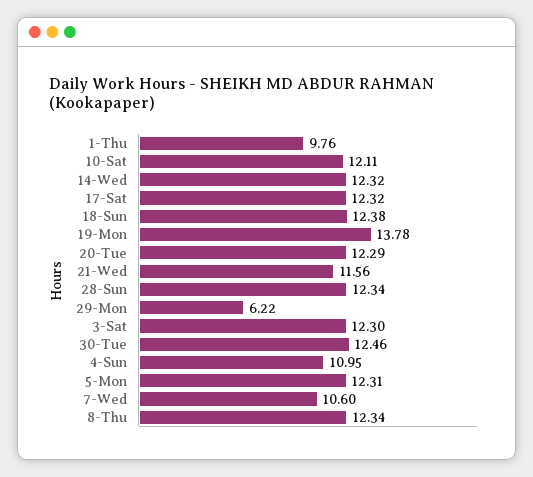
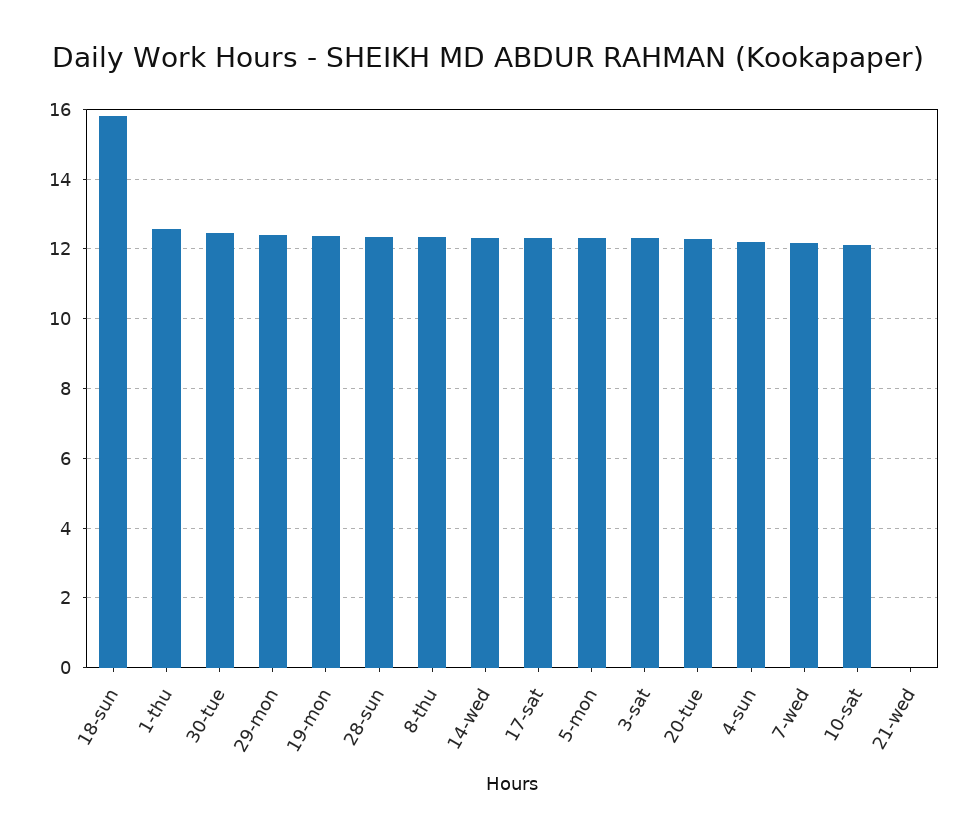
1-Thu: 9.76 -> 12.6
18-Sun: 12.38 -> 15.8
19-Mon: 13.78 -> 12.4
21-Wed: 11.56 -> 0
29-Mon: 6.22 -> 12.4
4-Sun: 10.95 -> 12.2
7-Wed: 10.6 -> 12.2

